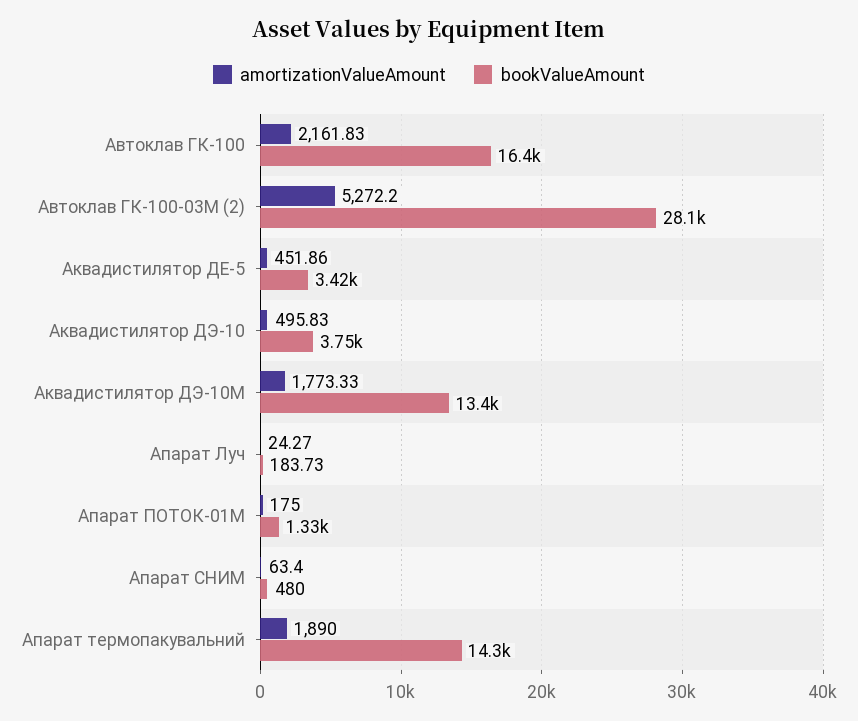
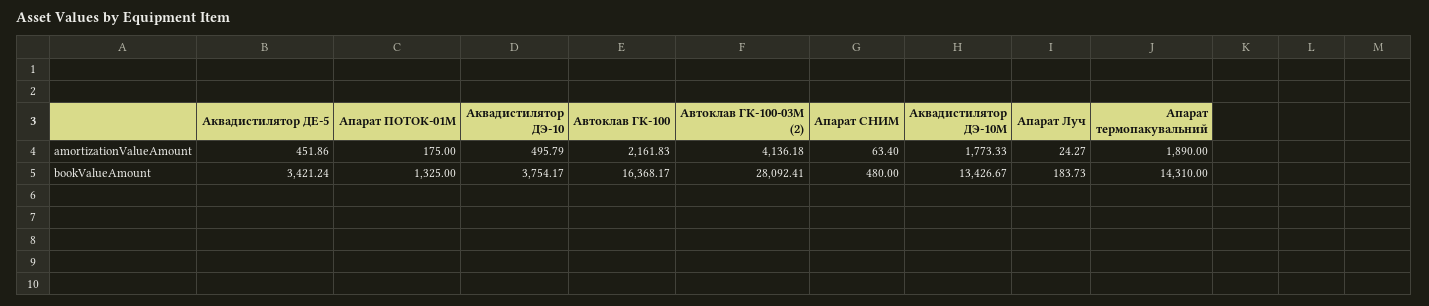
amortizationValueAmount, Автоклав ГК-100-03М (2): 5272.2 -> 4136.18
amortizationValueAmount, Аквадистилятор ДЭ-10: 495.83 -> 495.79

